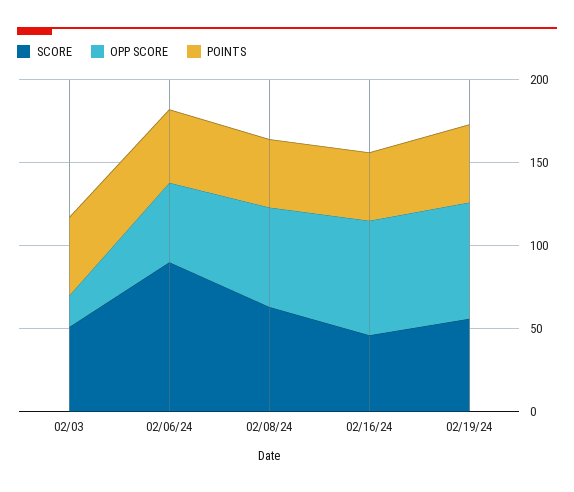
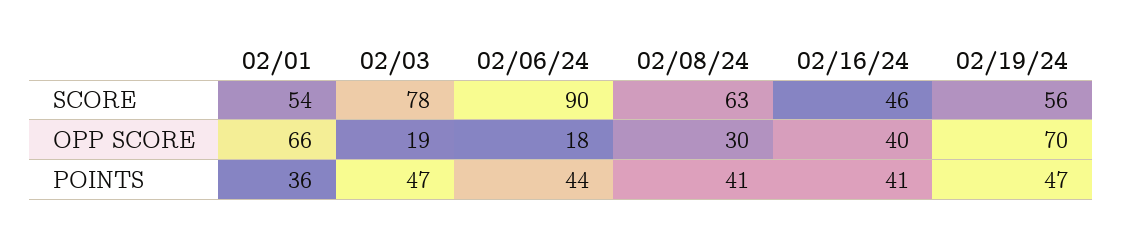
SCORE, 02/03: 50 -> 78
OPP SCORE, 02/06/24: 50 -> 18
OPP SCORE, 02/08/24: 60 -> 30
OPP SCORE, 02/16/24: 70 -> 40
SCORE, 02/01: none -> 54
OPP SCORE, 02/01: none -> 66
POINTS, 02/01: none -> 36

